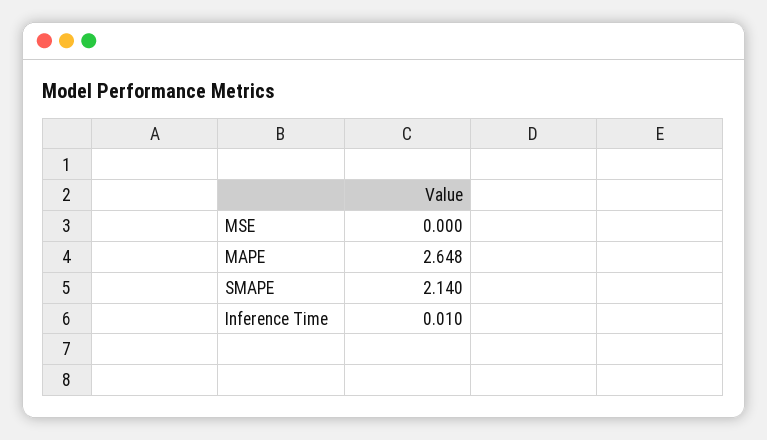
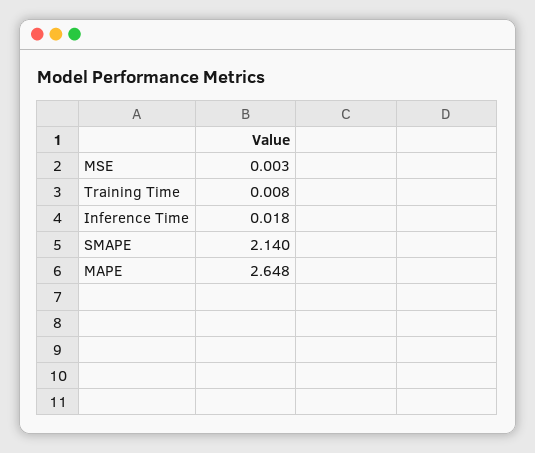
MSE: 0 -> 0.003
Inference Time: 0.01 -> 0.018
Training Time: none -> 0.008

